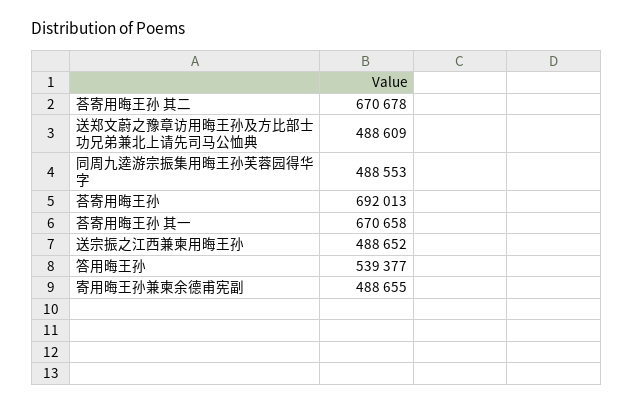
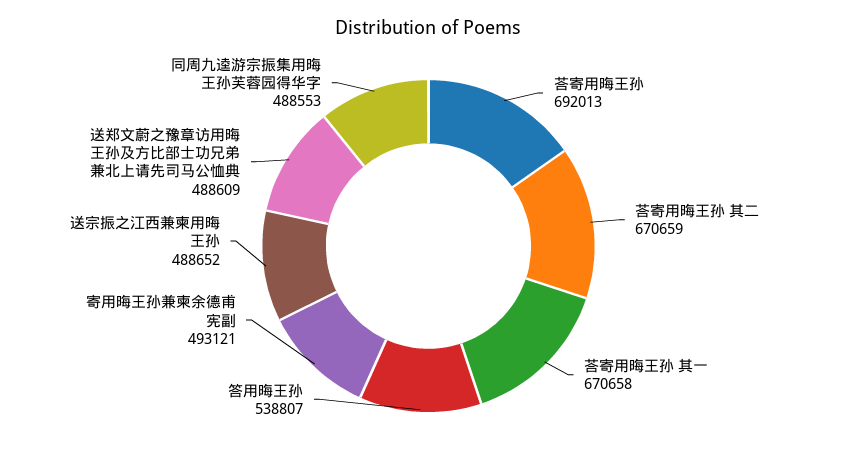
荅寄用晦王孙 其二: 670678 -> 670659
答用晦王孙: 539377 -> 538807
寄用晦王孙兼柬余德甫宪副: 488655 -> 493121

